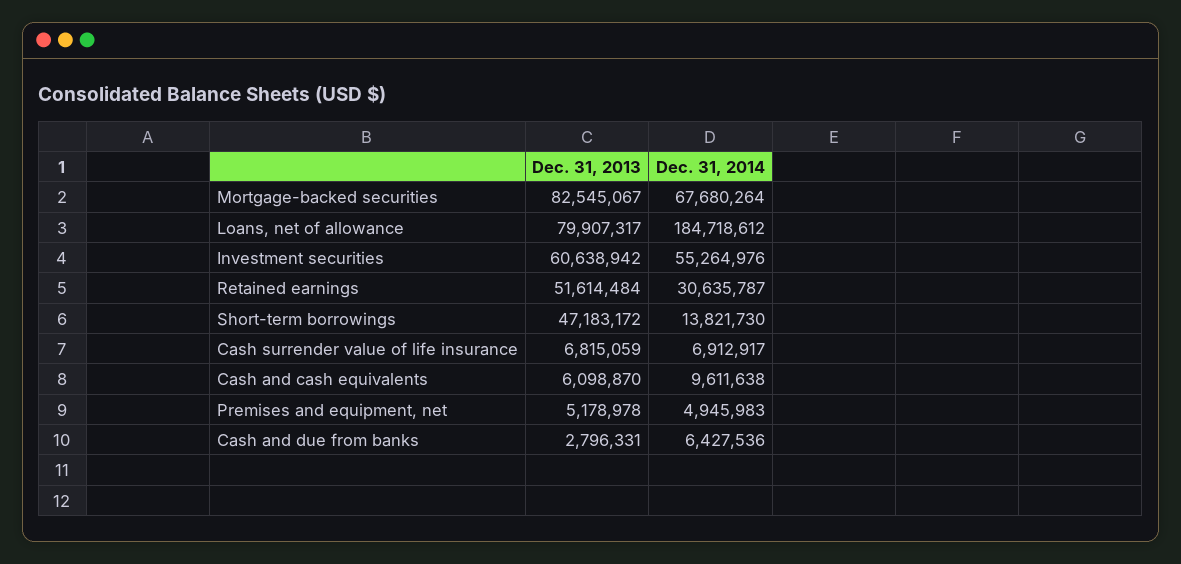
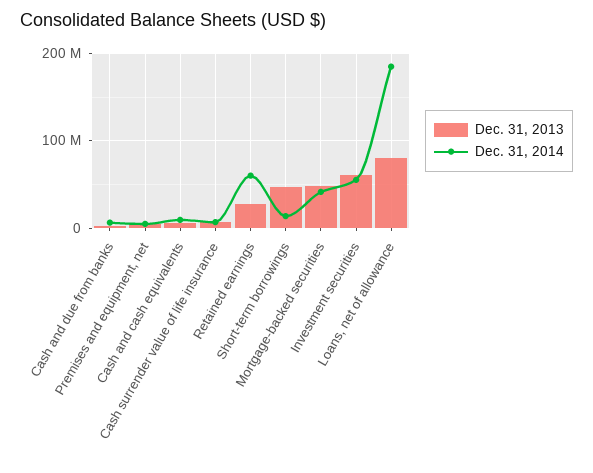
Dec. 31, 2013, Mortgage-backed securities: 82545067 -> 50000000
Dec. 31, 2014, Mortgage-backed securities: 67680264 -> 40000000
Dec. 31, 2013, Retained earnings: 51614484 -> 30000000
Dec. 31, 2014, Retained earnings: 30635787 -> 60000000

